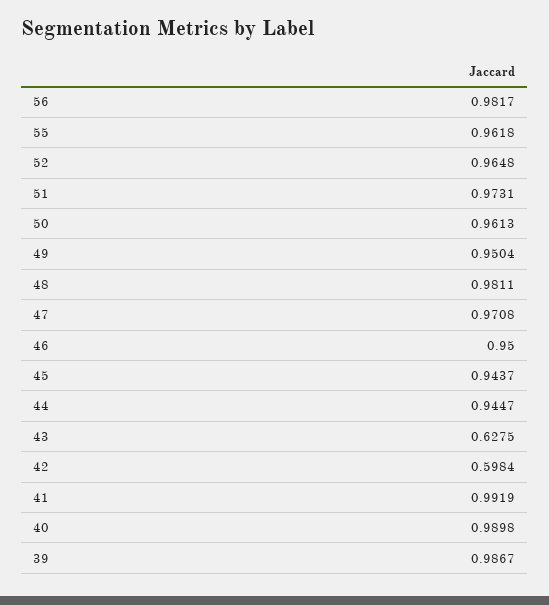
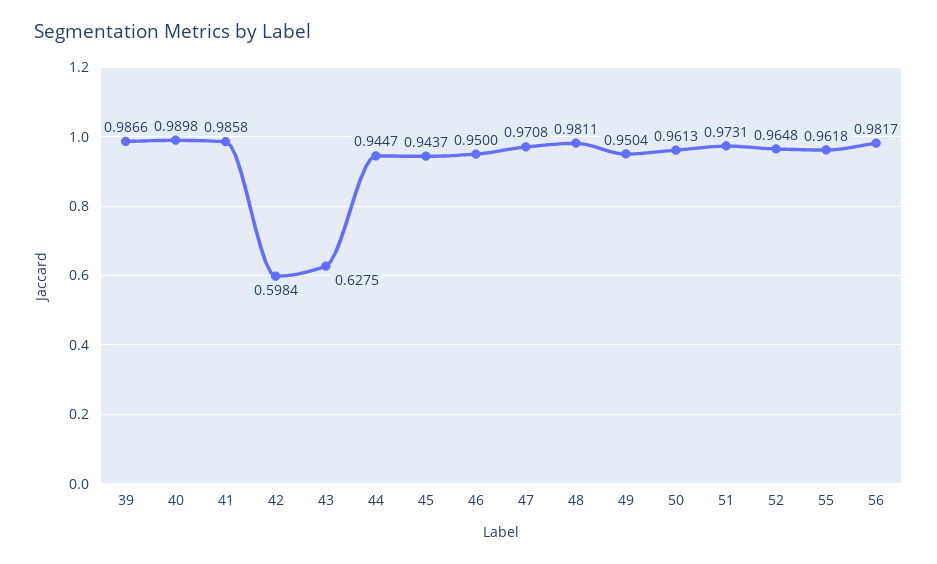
41: 0.9919 -> 0.9858
39: 0.9867 -> 0.9866

